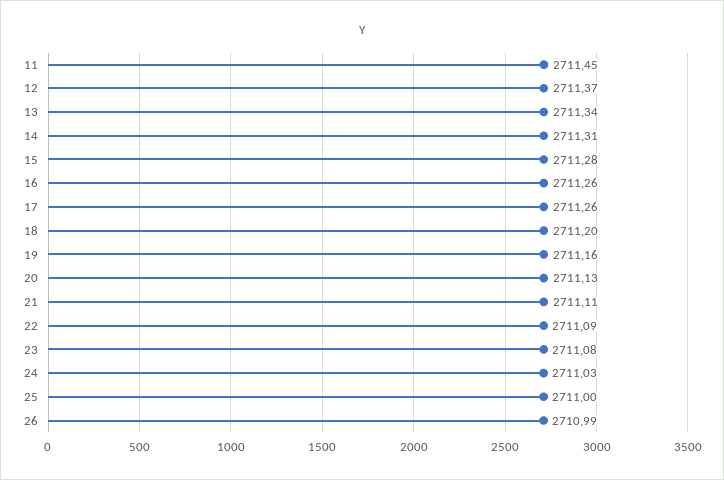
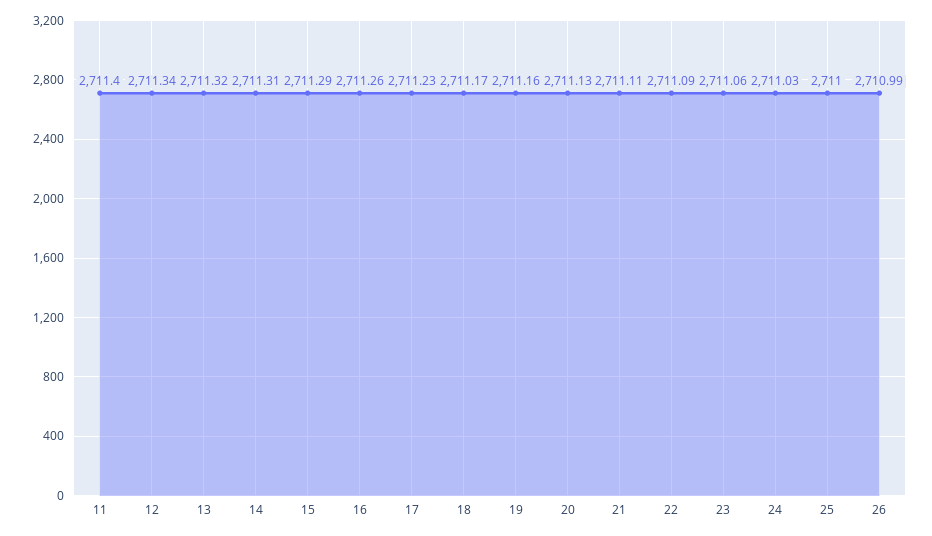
11: 2711.45 -> 2711.4
12: 2711.37 -> 2711.34
13: 2711.34 -> 2711.32
15: 2711.28 -> 2711.29
17: 2711.26 -> 2711.23
18: 2711.2 -> 2711.17
23: 2711.08 -> 2711.06

